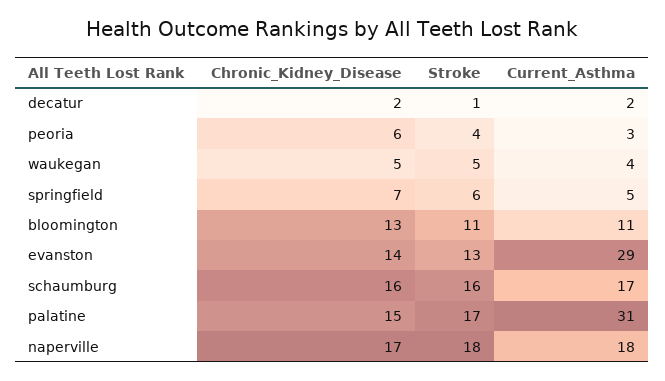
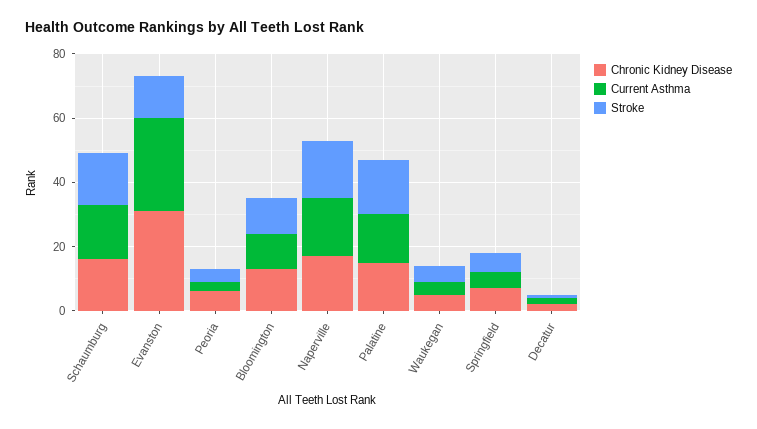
Chronic_Kidney_Disease, evanston: 14 -> 30
Current_Asthma, palatine: 31 -> 15

